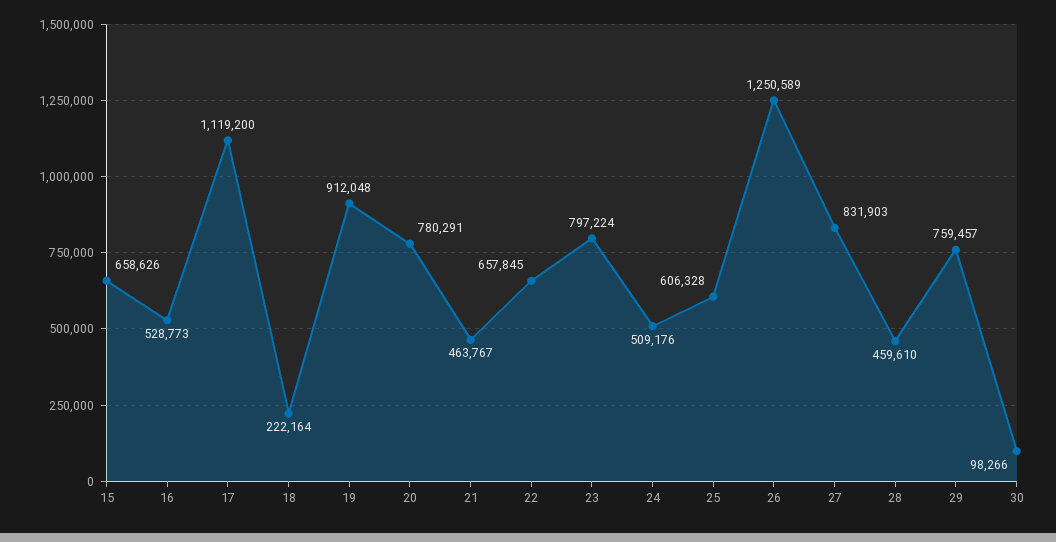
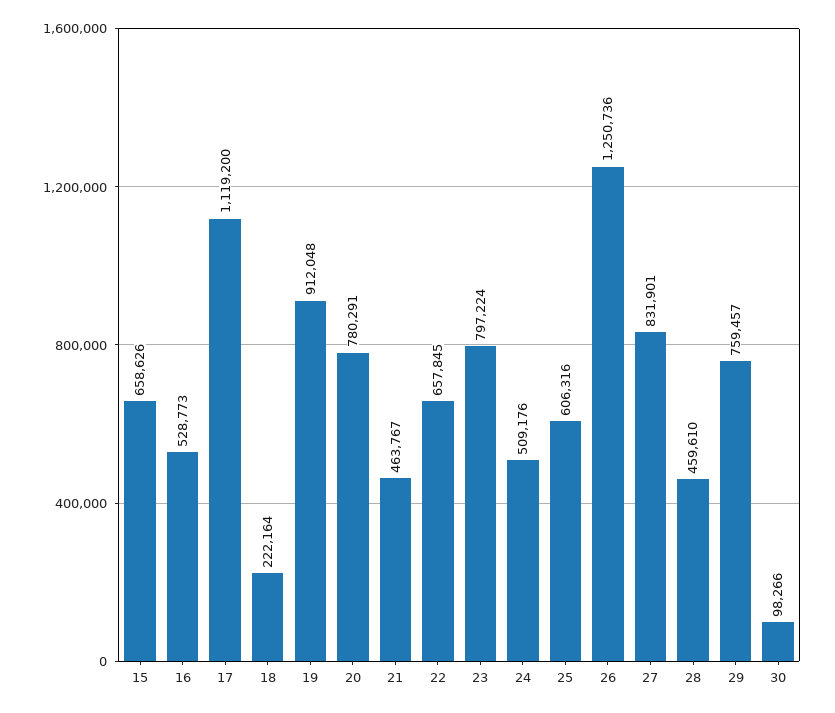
25: 606328 -> 606316
26: 1250589 -> 1250736
27: 831903 -> 831901

